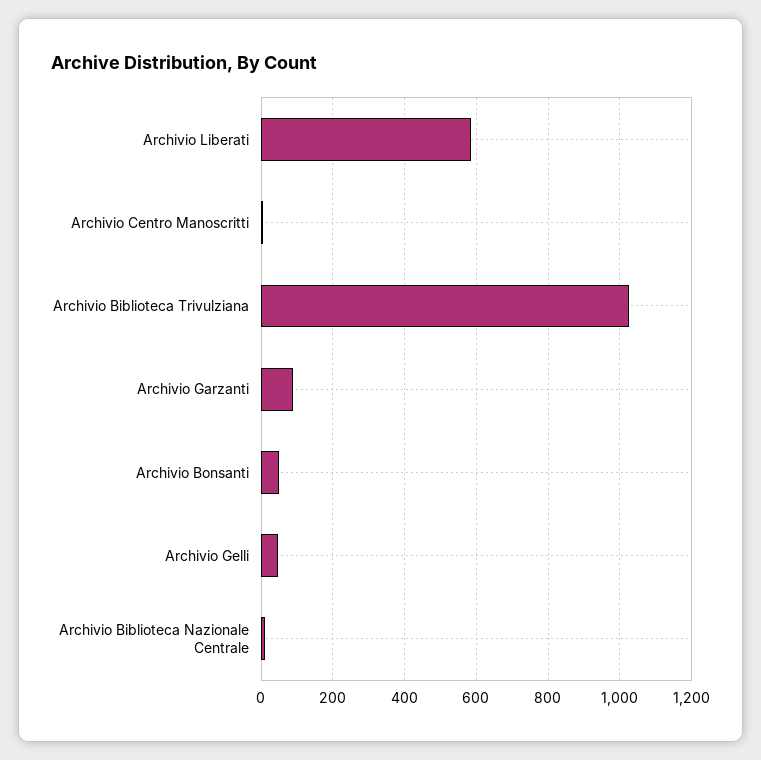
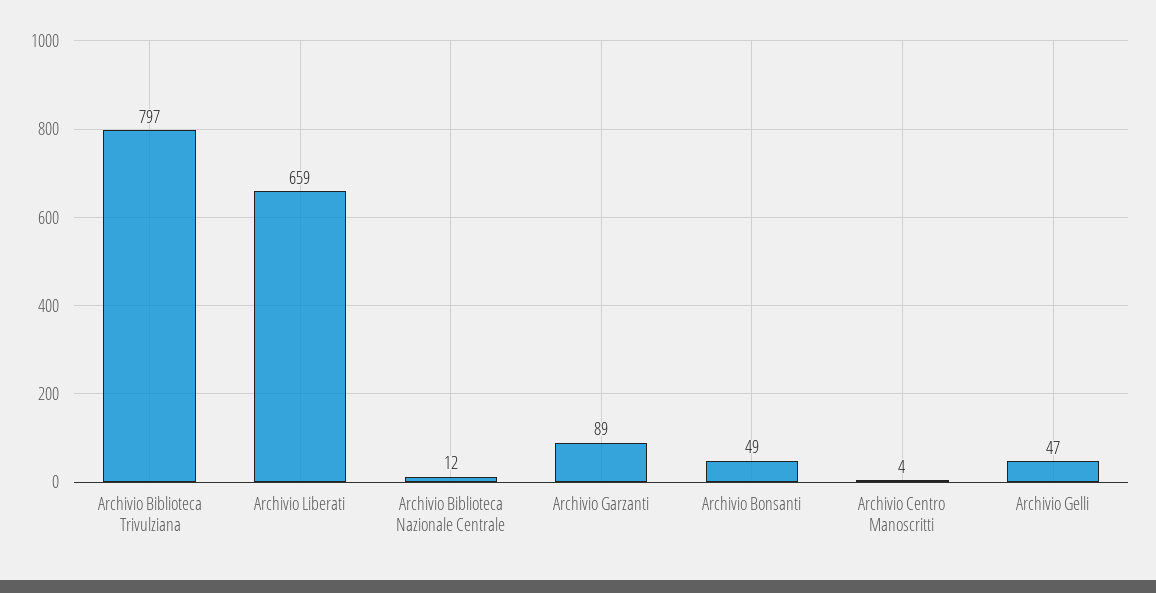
Archivio Liberati: 580 -> 659
Archivio Biblioteca Trivulziana: 1020 -> 797

